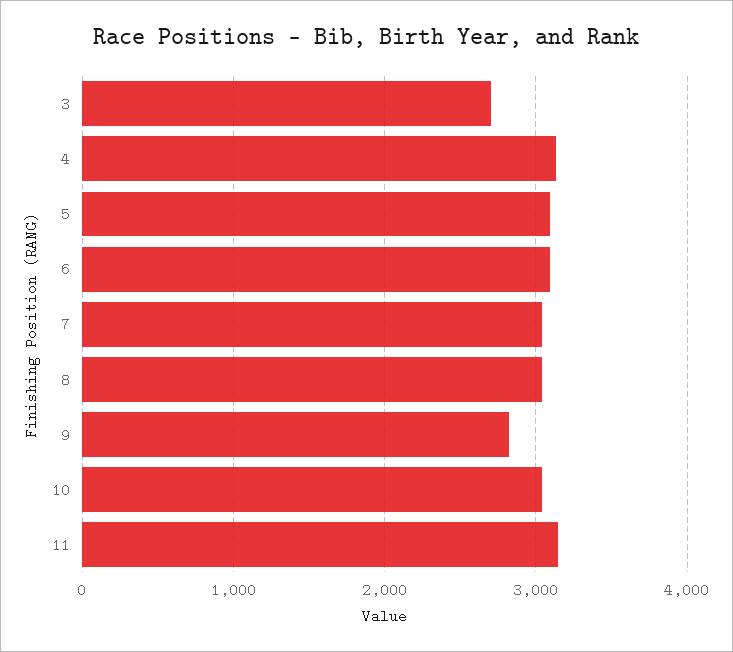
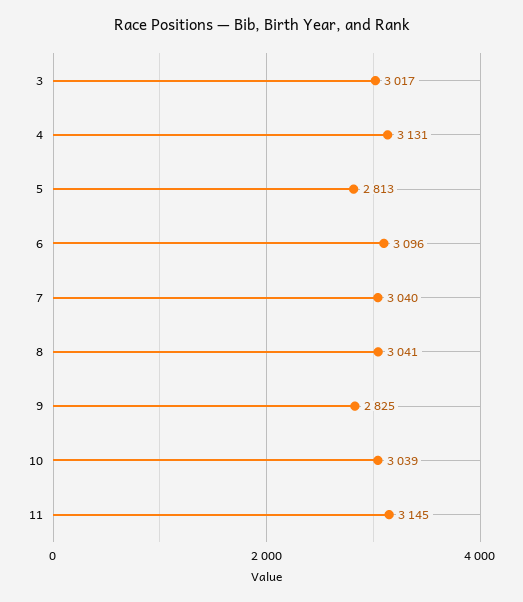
3: 2700 -> 3017
5: 3100 -> 2813

